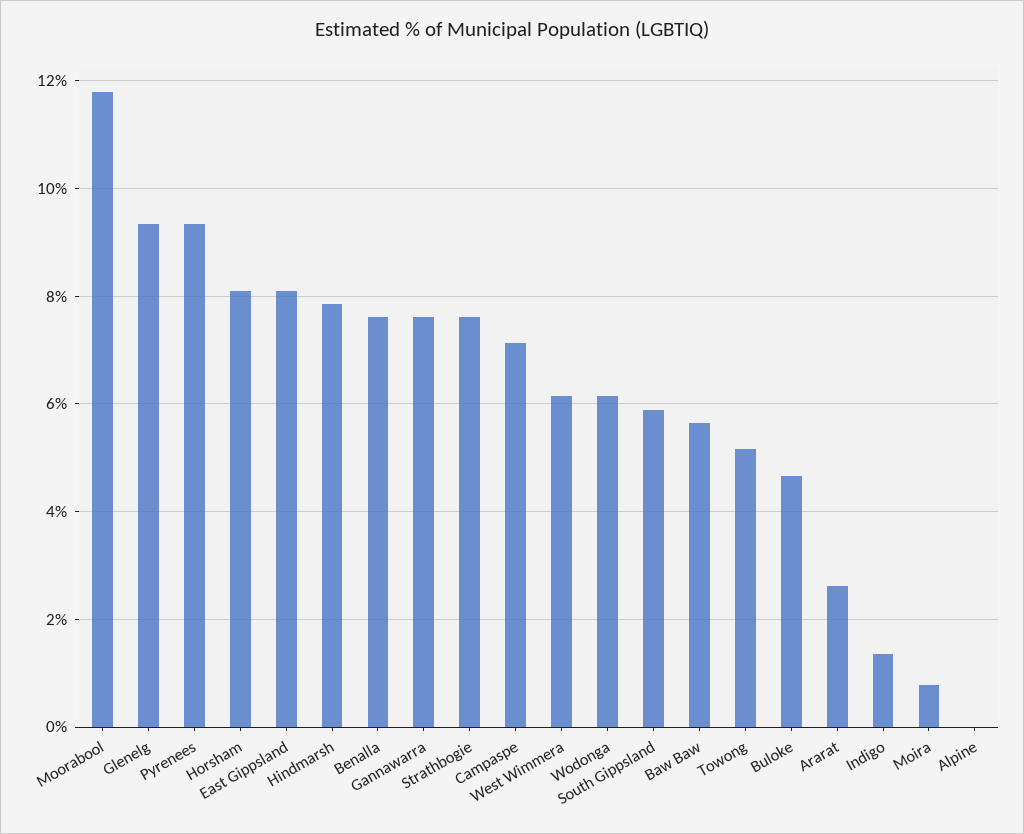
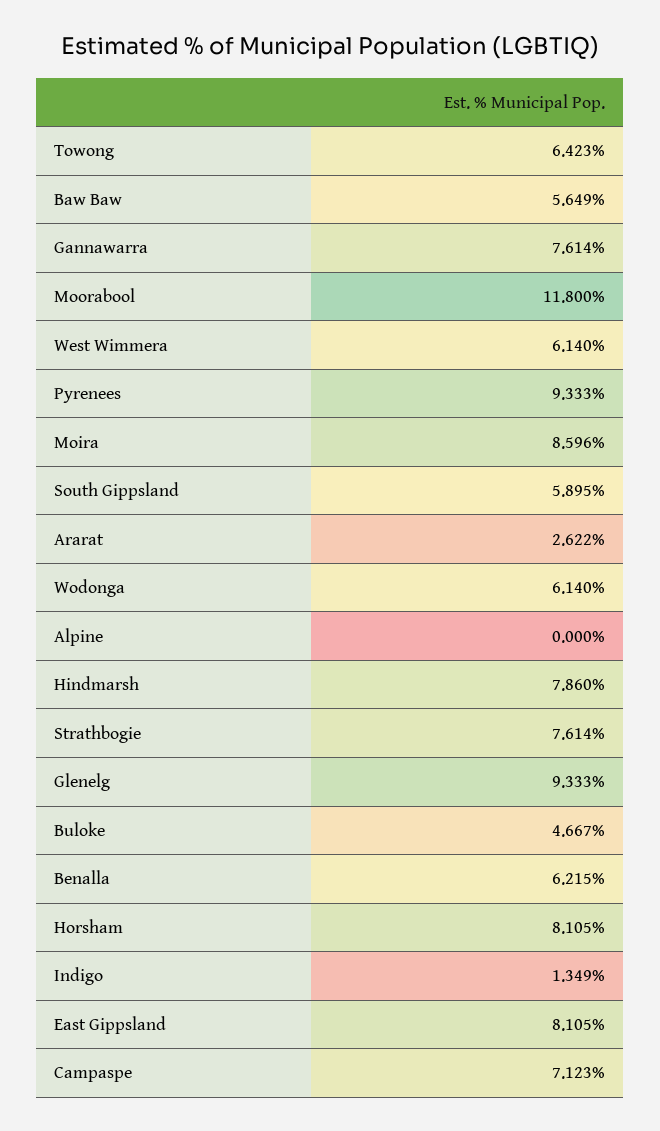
Benalla: 7.6 -> 6.215
Towong: 5.2 -> 6.423
Moira: 0.8 -> 8.596

